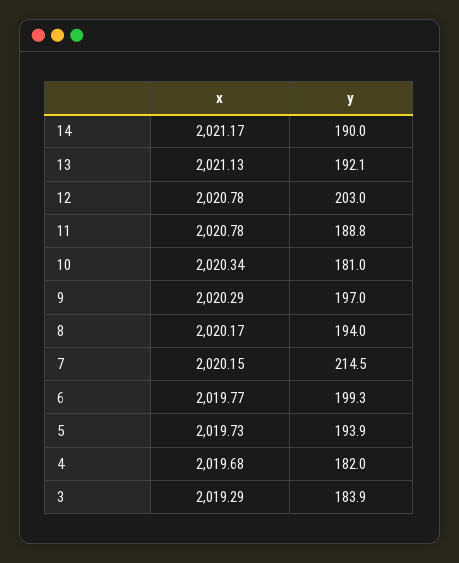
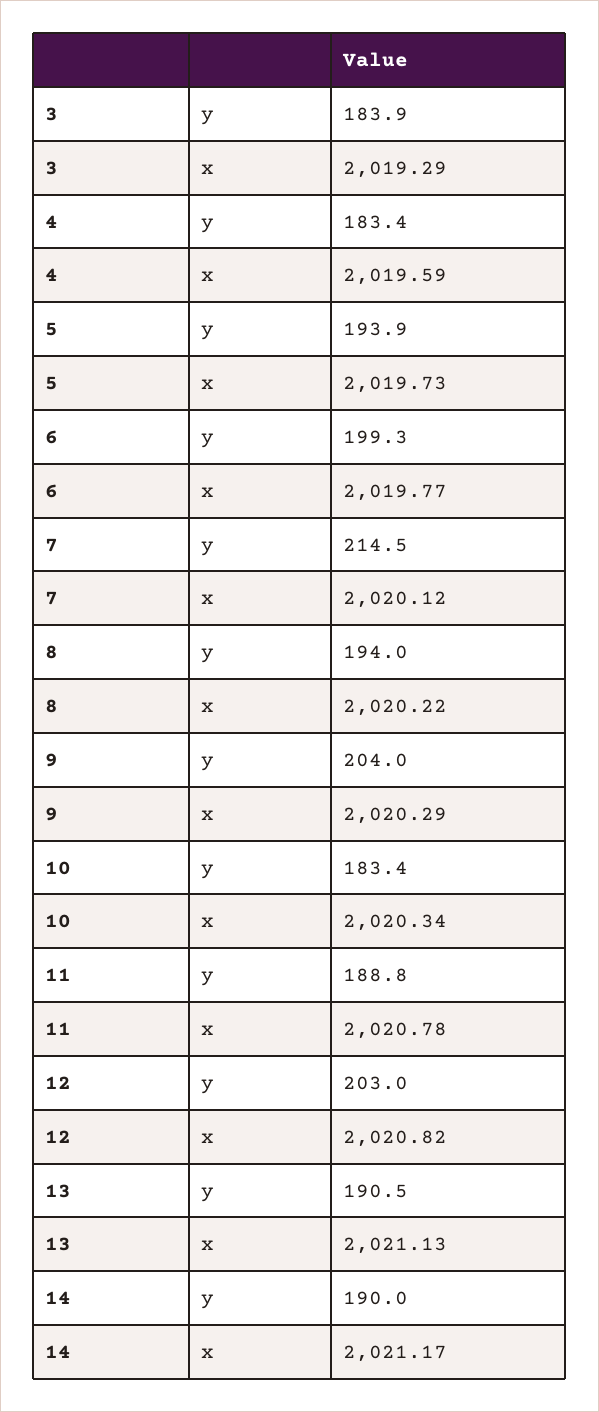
y, 13: 192.1 -> 190.5
x, 12: 2020.78 -> 2020.82
y, 10: 181 -> 183.4
y, 9: 197 -> 204
x, 8: 2020.17 -> 2020.22
x, 7: 2020.15 -> 2020.12
x, 4: 2019.68 -> 2019.59
y, 4: 182 -> 183.4

